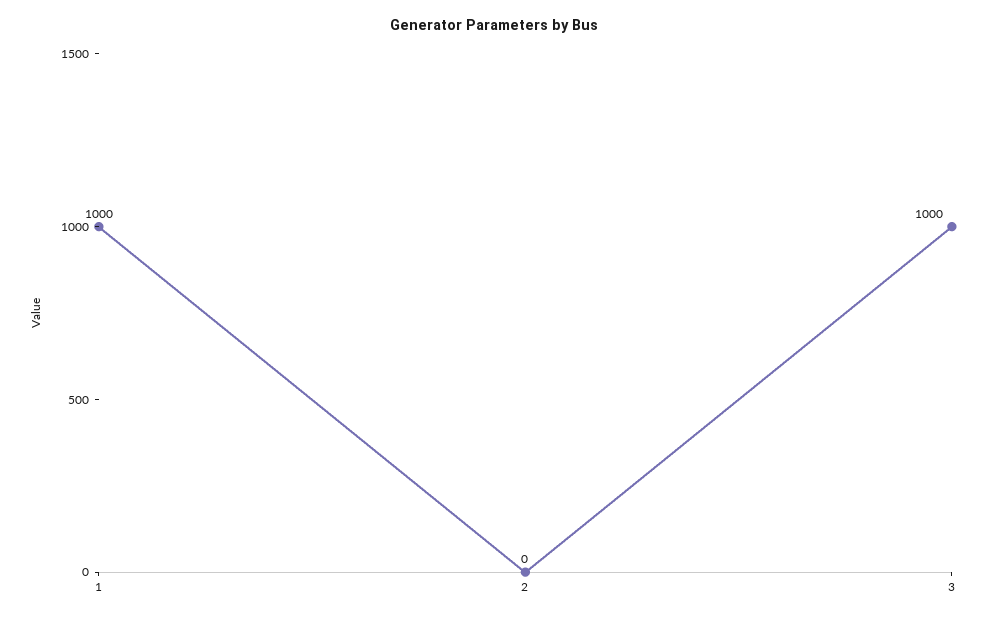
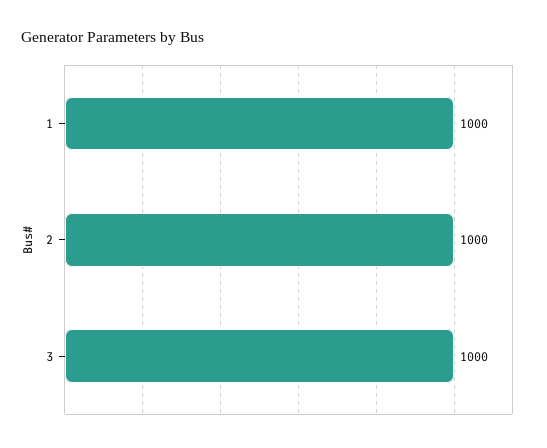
2: 0 -> 1000

